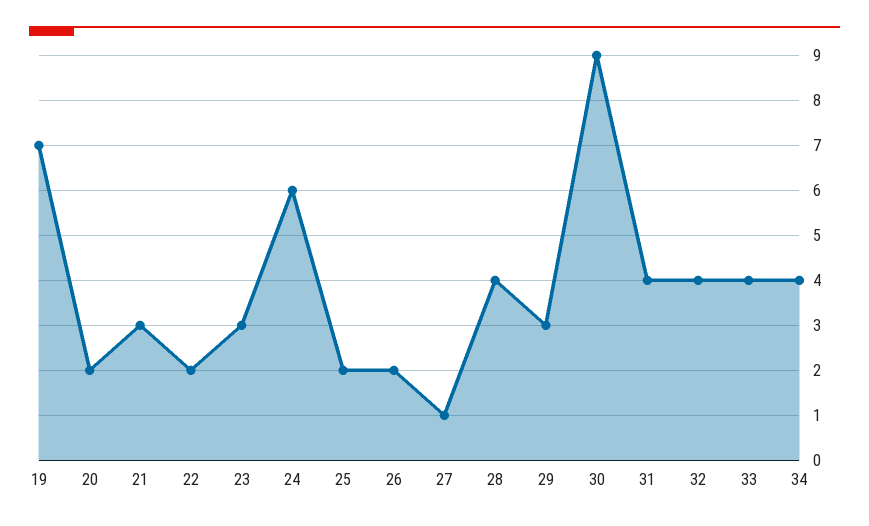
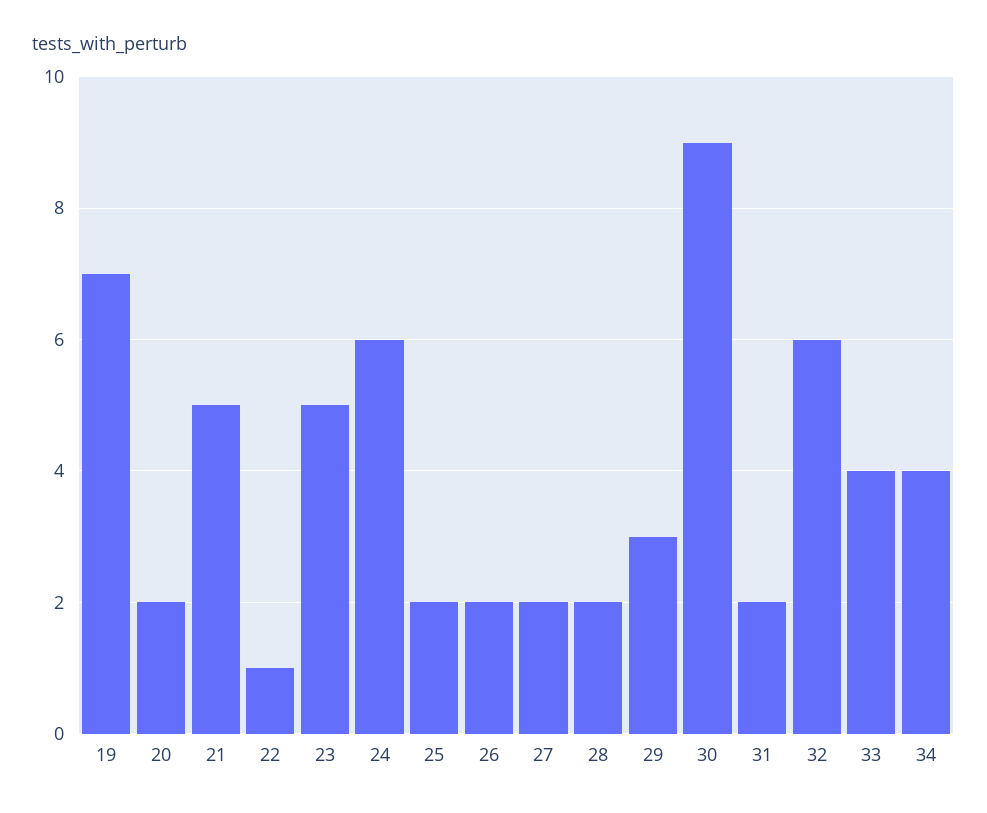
21: 3 -> 5
22: 2 -> 1
23: 3 -> 5
27: 1 -> 2
28: 4 -> 2
31: 4 -> 2
32: 4 -> 6

